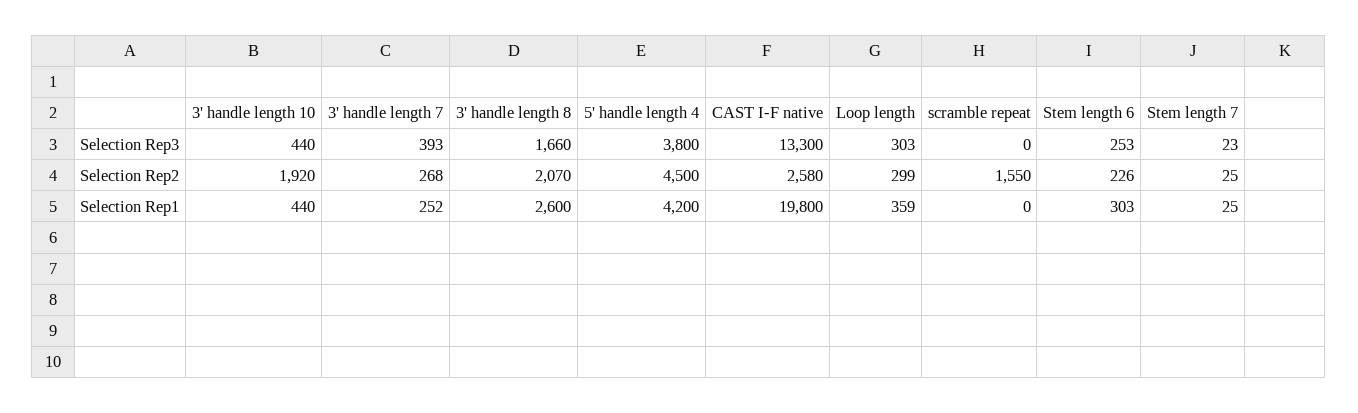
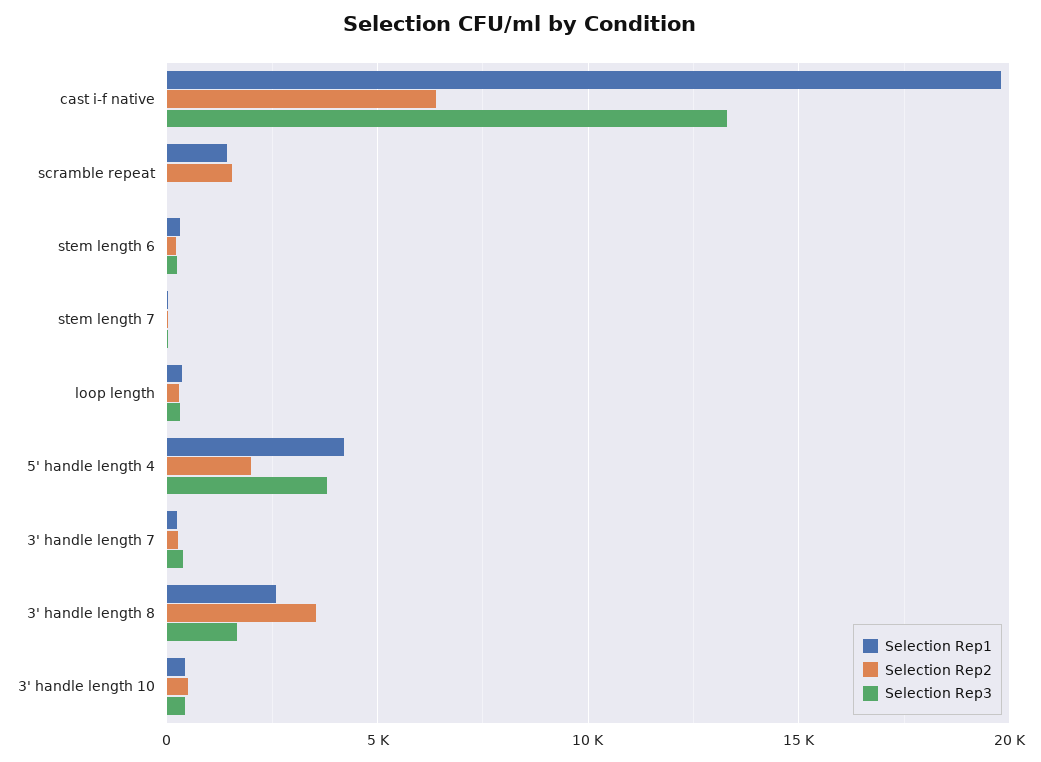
Selection Rep2, 3' handle length 10: 1920 -> 500
Selection Rep2, 3' handle length 8: 2070 -> 3500
Selection Rep2, 5' handle length 4: 4500 -> 2000
Selection Rep2, CAST I-F native: 2580 -> 6500
Selection Rep1, scramble repeat: 0 -> 1500

